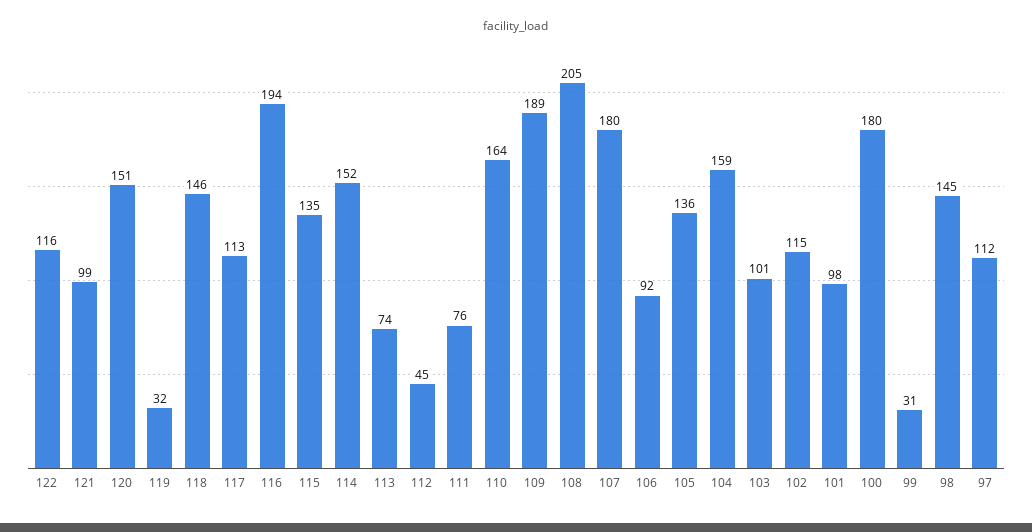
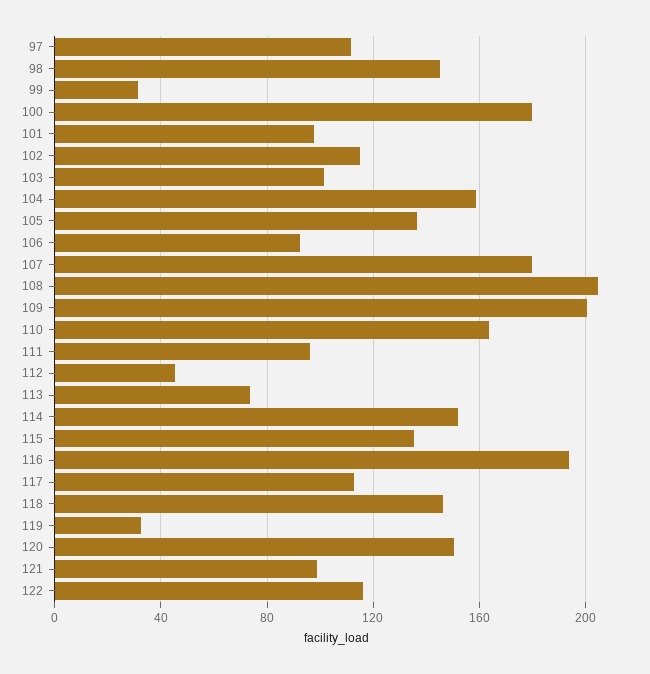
111: 76 -> 95
109: 189 -> 200

